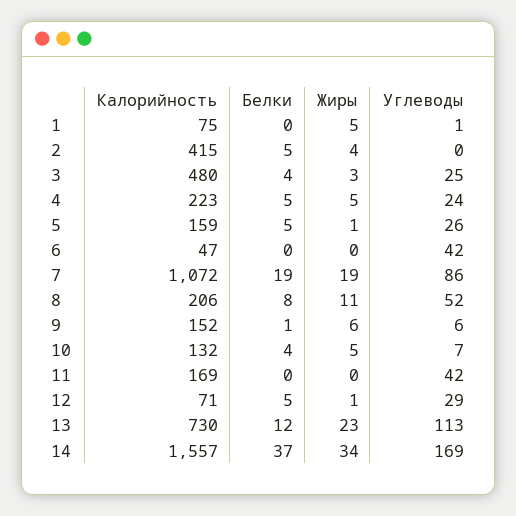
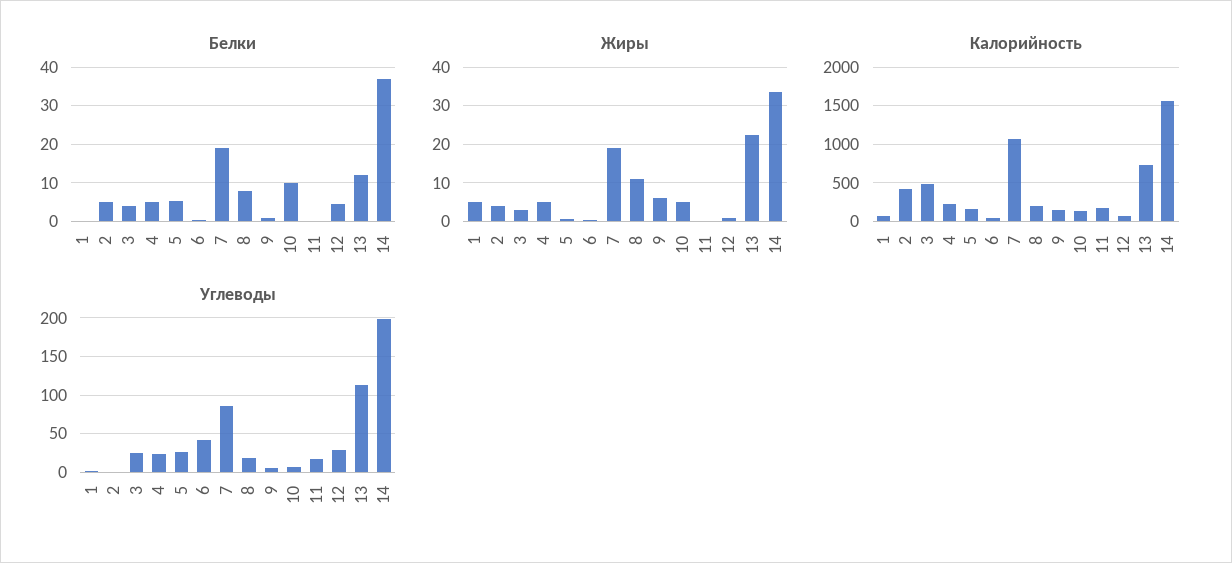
Углеводы, 8: 52 -> 20
Белки, 10: 4 -> 10
Углеводы, 11: 42 -> 20
Углеводы, 14: 169 -> 200

